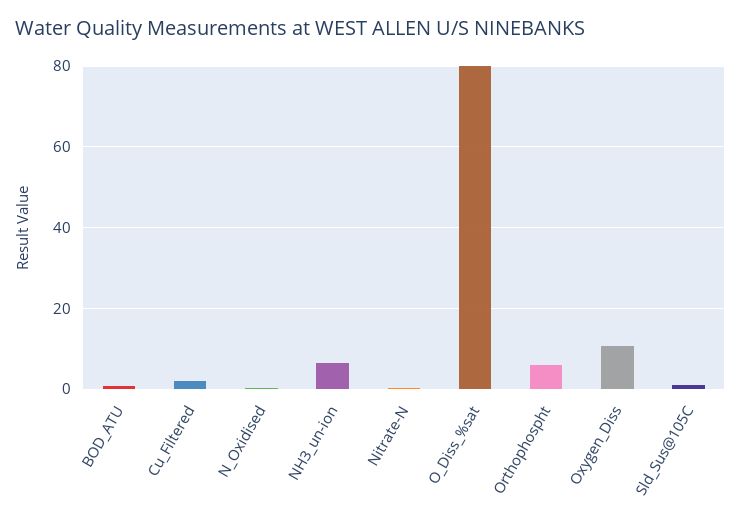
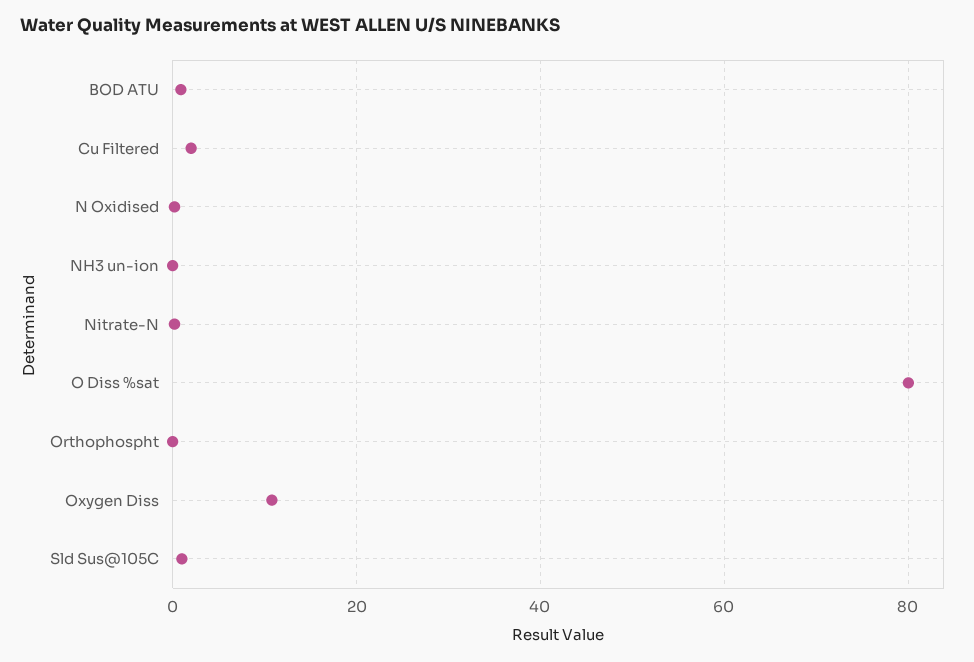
NH3_un-ion: 6 -> 0
Orthophospht: 6 -> 0

